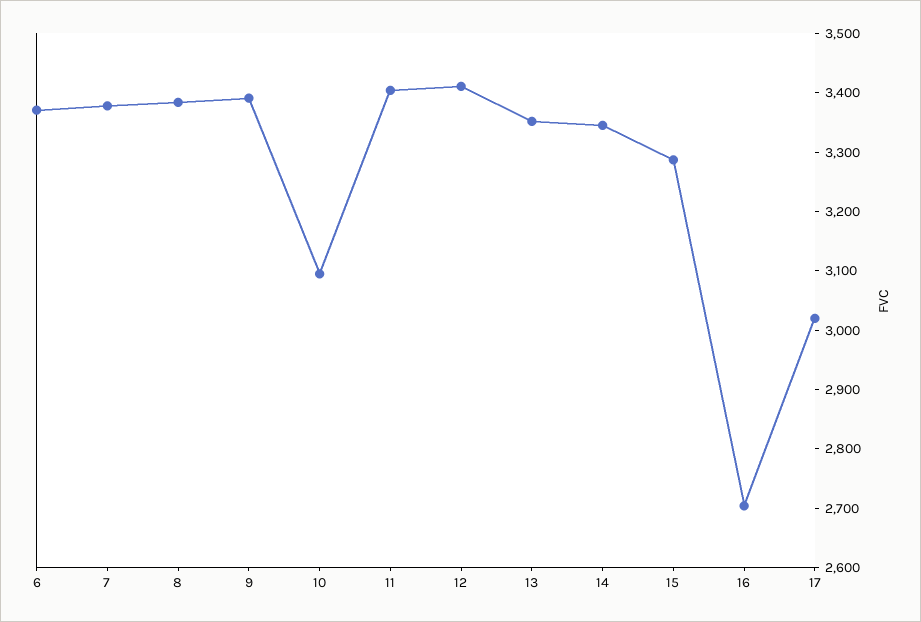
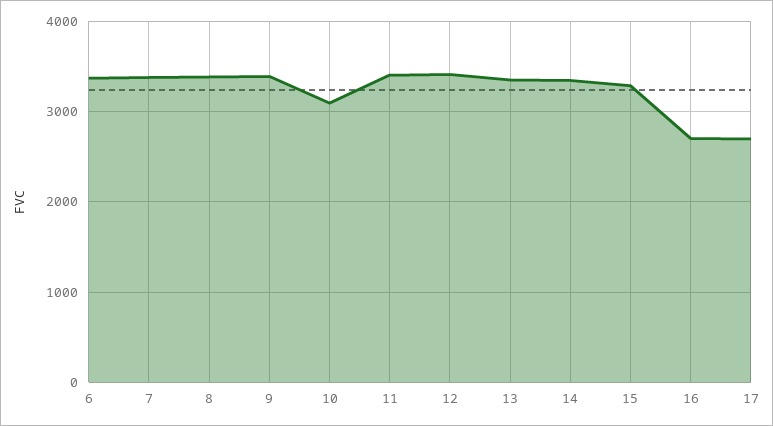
17: 3020 -> 2700

